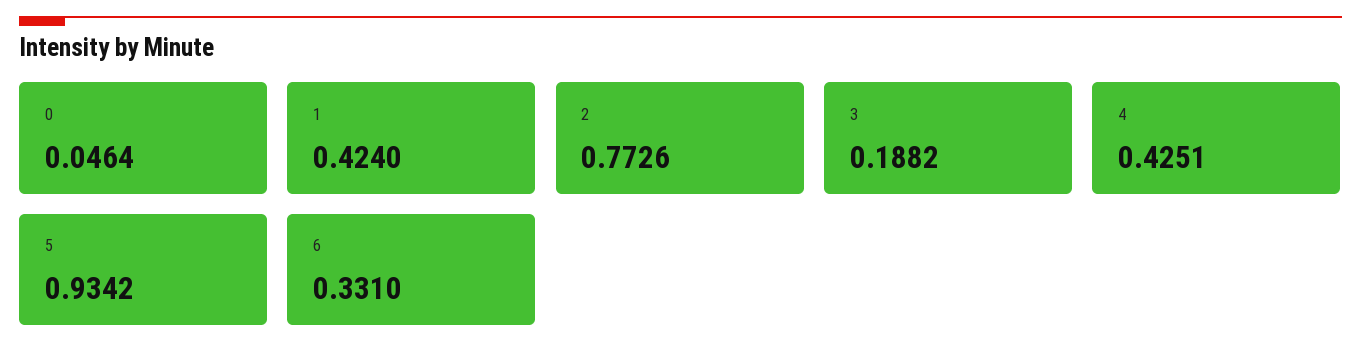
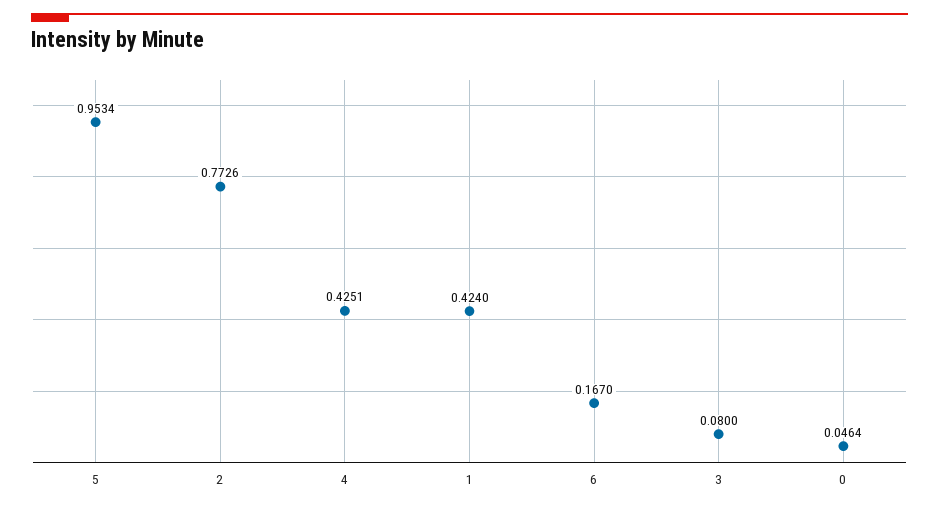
3: 0.1882 -> 0.08
5: 0.9342 -> 0.9534
6: 0.331 -> 0.167

